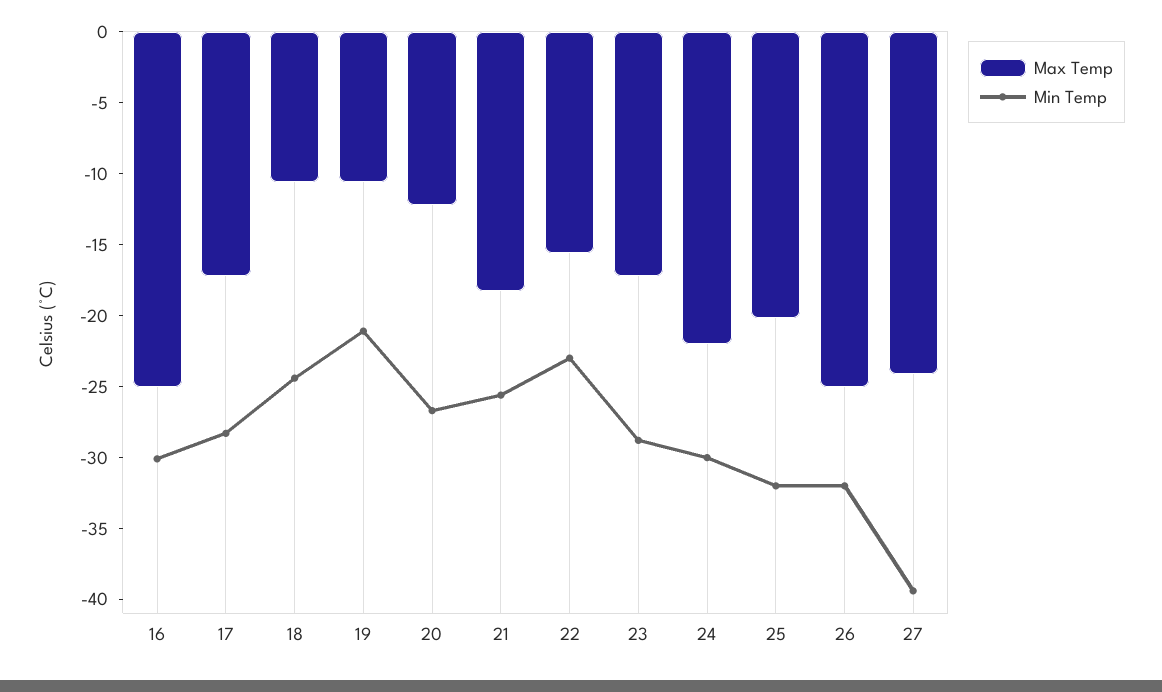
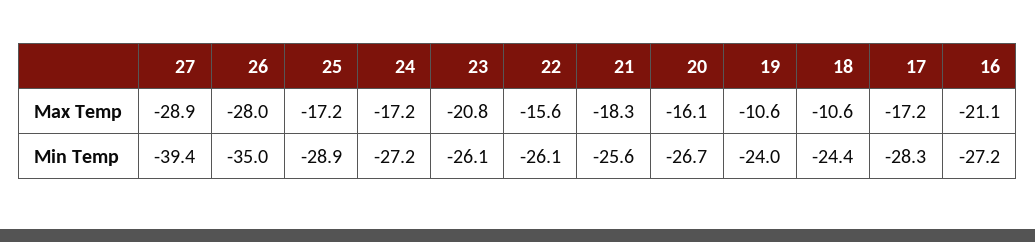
Max Temp, 16: -25 -> -21.1
Min Temp, 16: -30 -> -27.2
Min Temp, 19: -21 -> -24
Max Temp, 20: -12 -> -16.1
Min Temp, 22: -23 -> -26.1
Max Temp, 23: -17 -> -20.8
Min Temp, 23: -29 -> -26.1
Max Temp, 24: -22 -> -17.2
Min Temp, 24: -30 -> -27.2
Max Temp, 25: -20 -> -17.2
Min Temp, 25: -32 -> -28.9
Max Temp, 26: -25 -> -28
Min Temp, 26: -32 -> -35
Max Temp, 27: -24 -> -28.9

